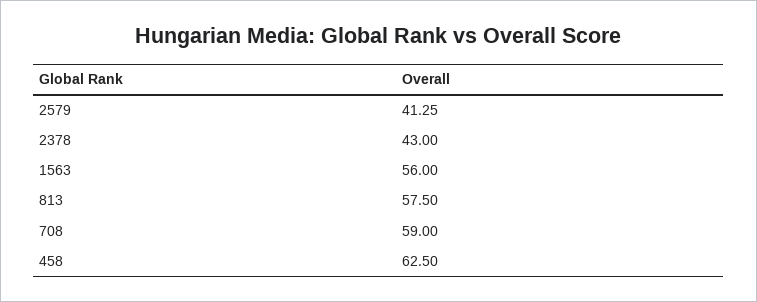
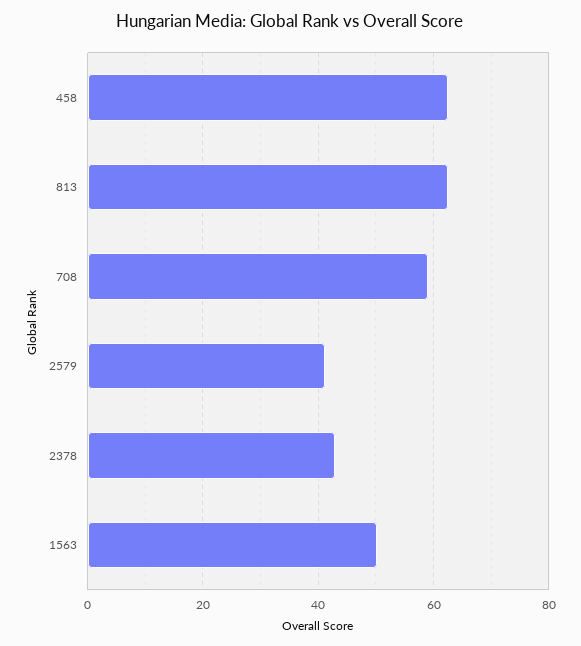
1563: 56 -> 50
813: 57.5 -> 62

